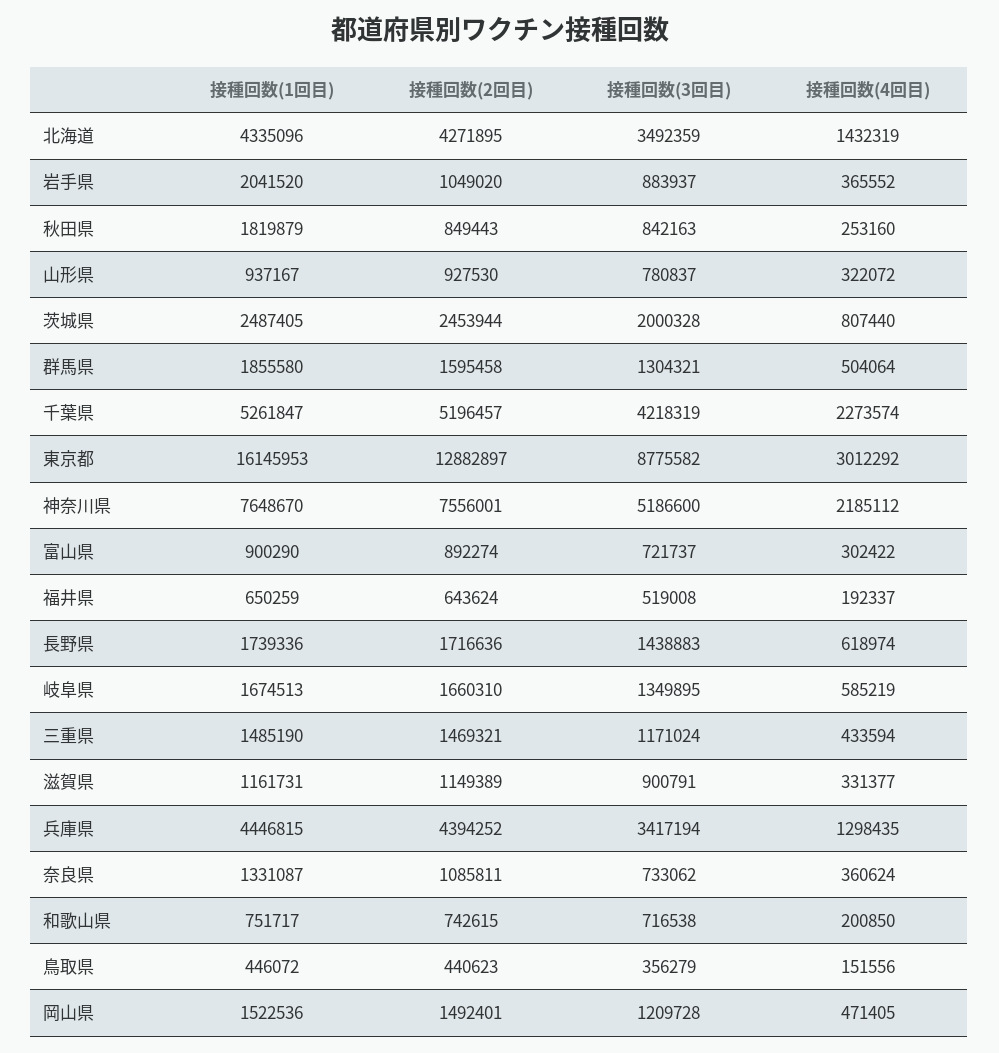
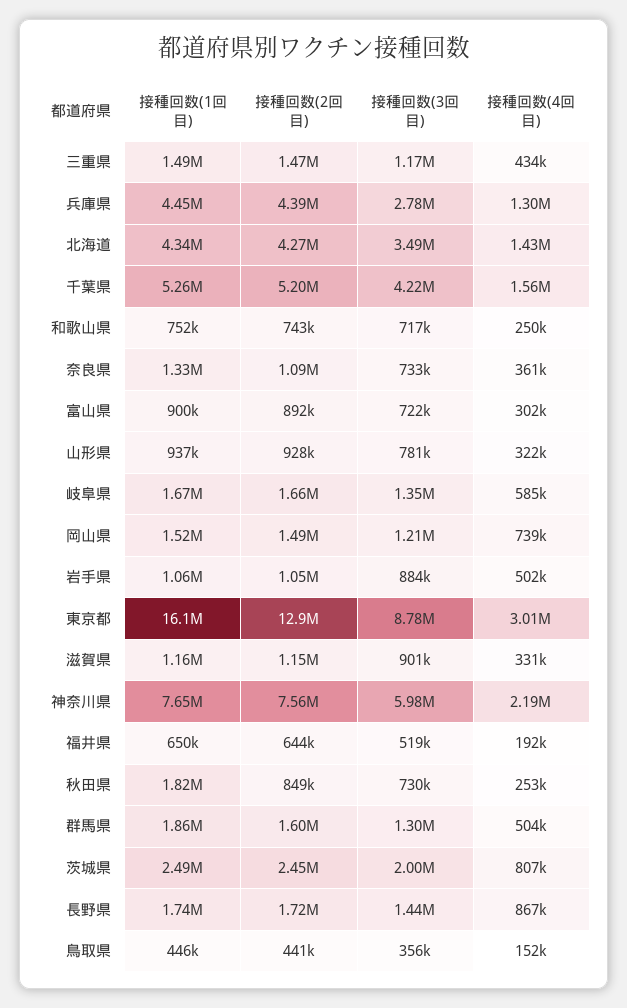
接種回数(1回目), 岩手県: 2041520 -> 1060000
接種回数(4回目), 岩手県: 365552 -> 502000
接種回数(3回目), 秋田県: 842163 -> 730000
接種回数(4回目), 千葉県: 2273574 -> 1560000
接種回数(3回目), 神奈川県: 5186600 -> 5980000
接種回数(4回目), 長野県: 618974 -> 867000
接種回数(3回目), 兵庫県: 3417194 -> 2780000
接種回数(4回目), 和歌山県: 200850 -> 250000
接種回数(4回目), 岡山県: 471405 -> 739000

